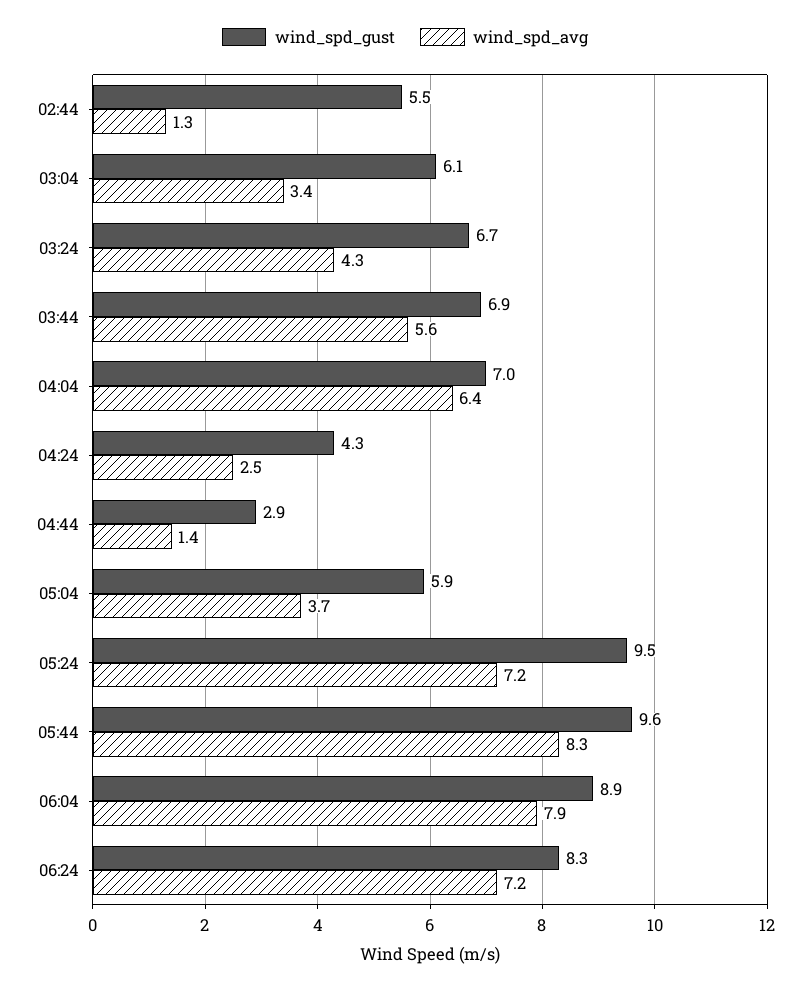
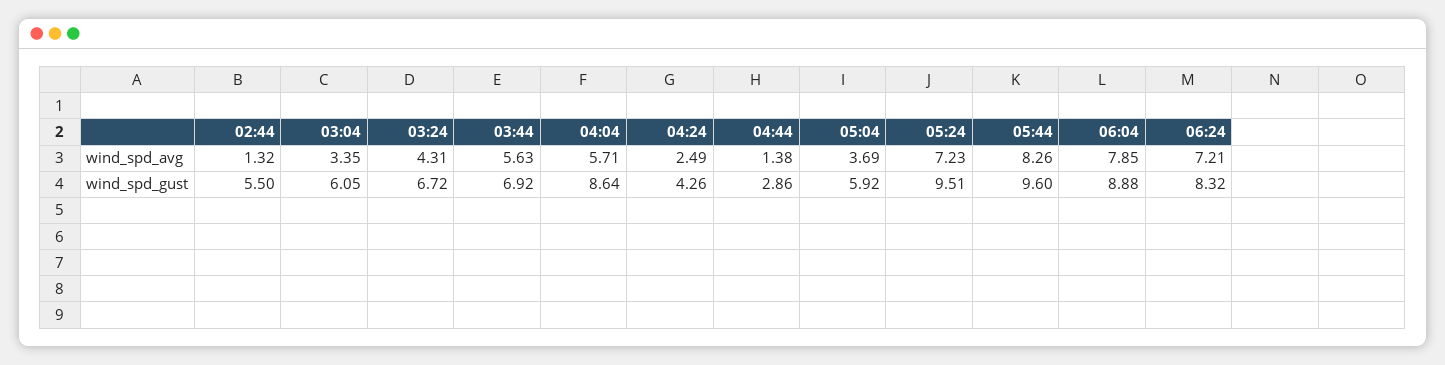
wind_spd_gust, 04:04: 7 -> 8.64
wind_spd_avg, 04:04: 6.4 -> 5.71

